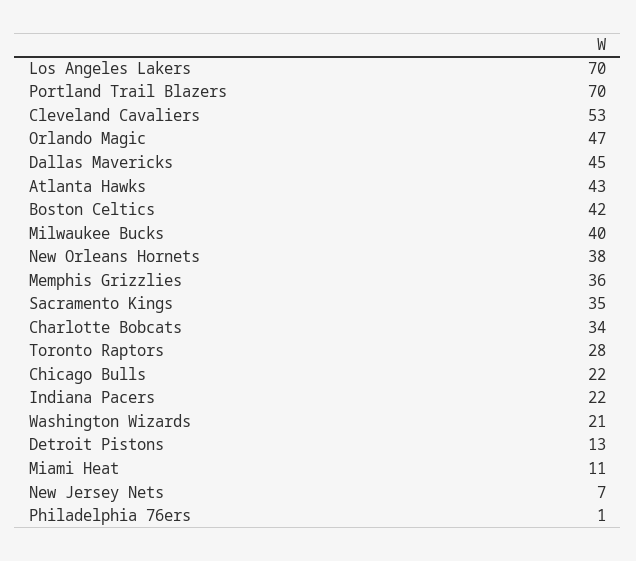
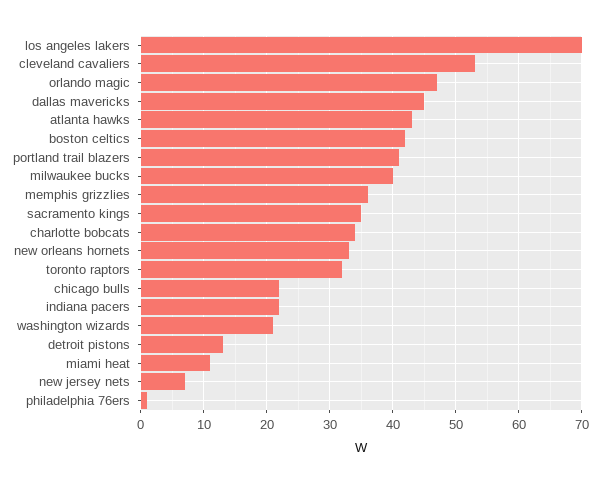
Portland Trail Blazers: 70 -> 41
New Orleans Hornets: 38 -> 33
Toronto Raptors: 28 -> 32

